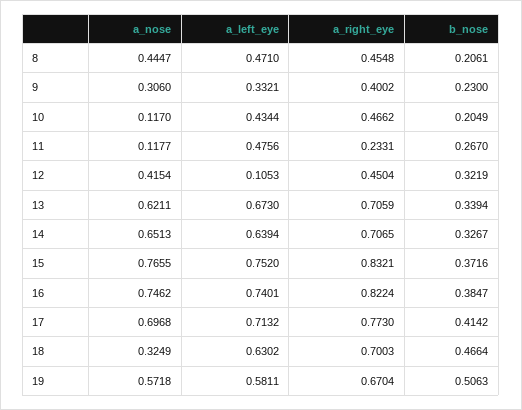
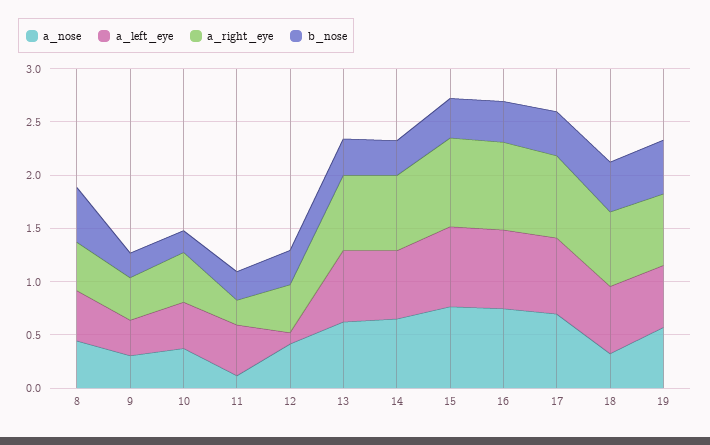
b_nose, 8: 0.2061 -> 0.5
a_nose, 10: 0.117 -> 0.4

